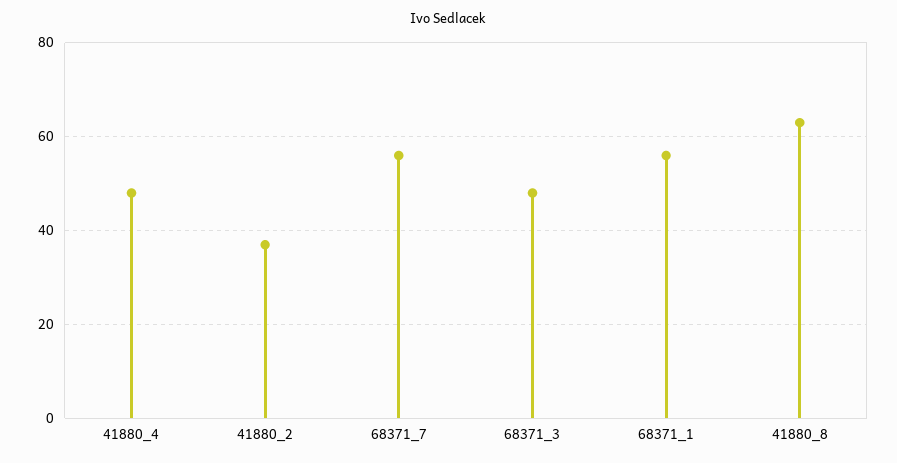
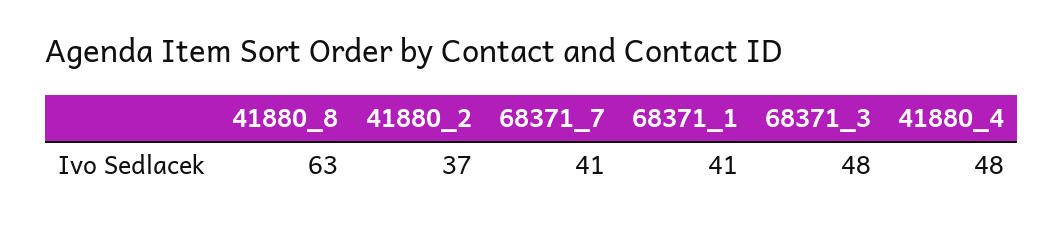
68371_7: 55 -> 41
68371_1: 55 -> 41

